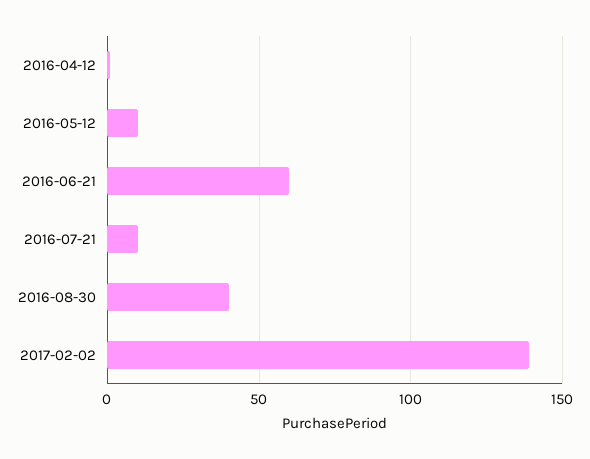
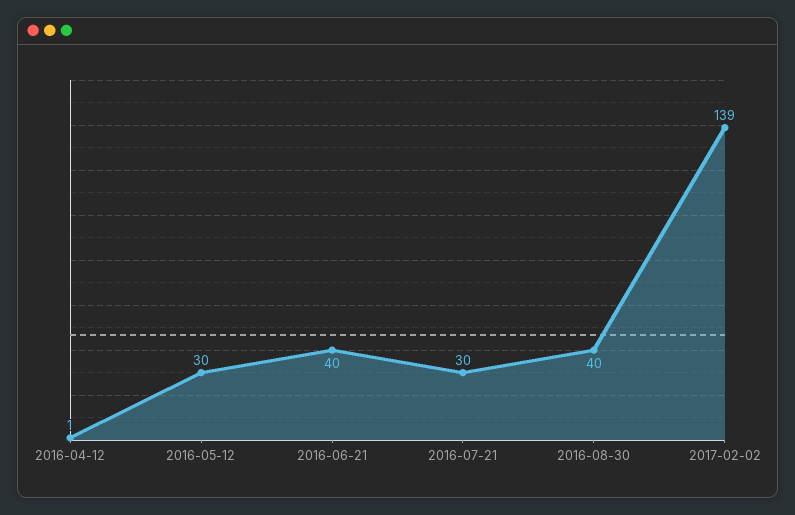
2016-05-12: 10 -> 30
2016-06-21: 60 -> 40
2016-07-21: 10 -> 30

